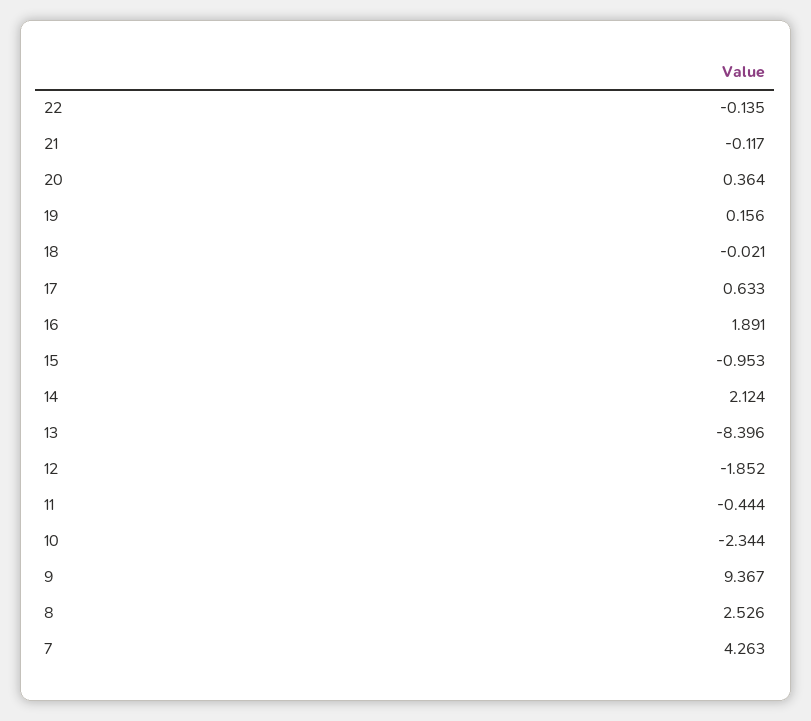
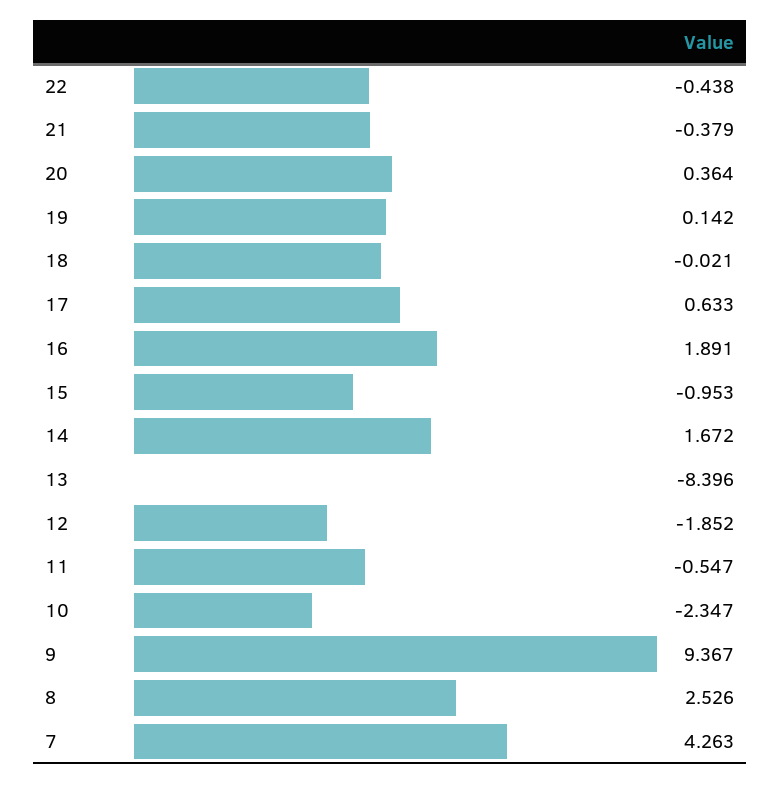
22: -0.135 -> -0.438
21: -0.117 -> -0.379
19: 0.156 -> 0.142
14: 2.124 -> 1.672
11: -0.444 -> -0.547
10: -2.344 -> -2.347

